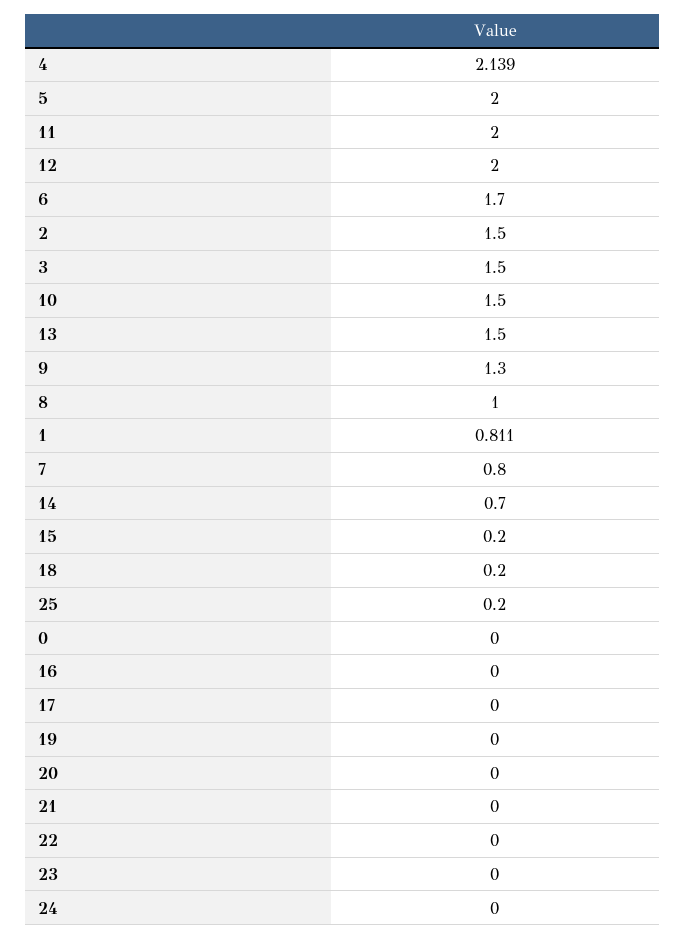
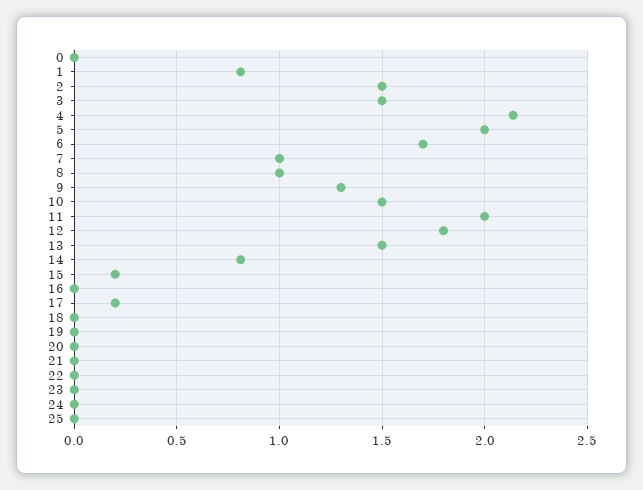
12: 2 -> 1.8
7: 0.8 -> 1
14: 0.7 -> 0.8
18: 0.2 -> 0
25: 0.2 -> 0
17: 0 -> 0.2

